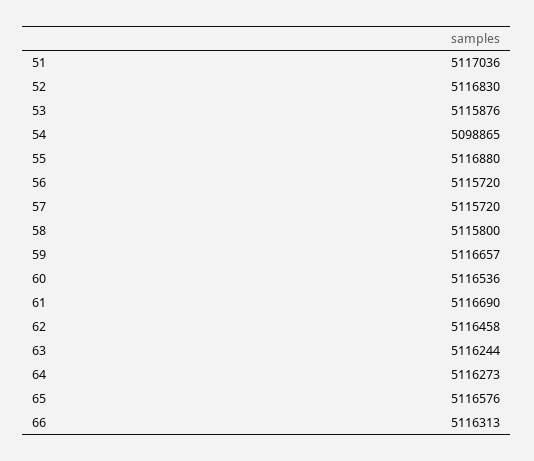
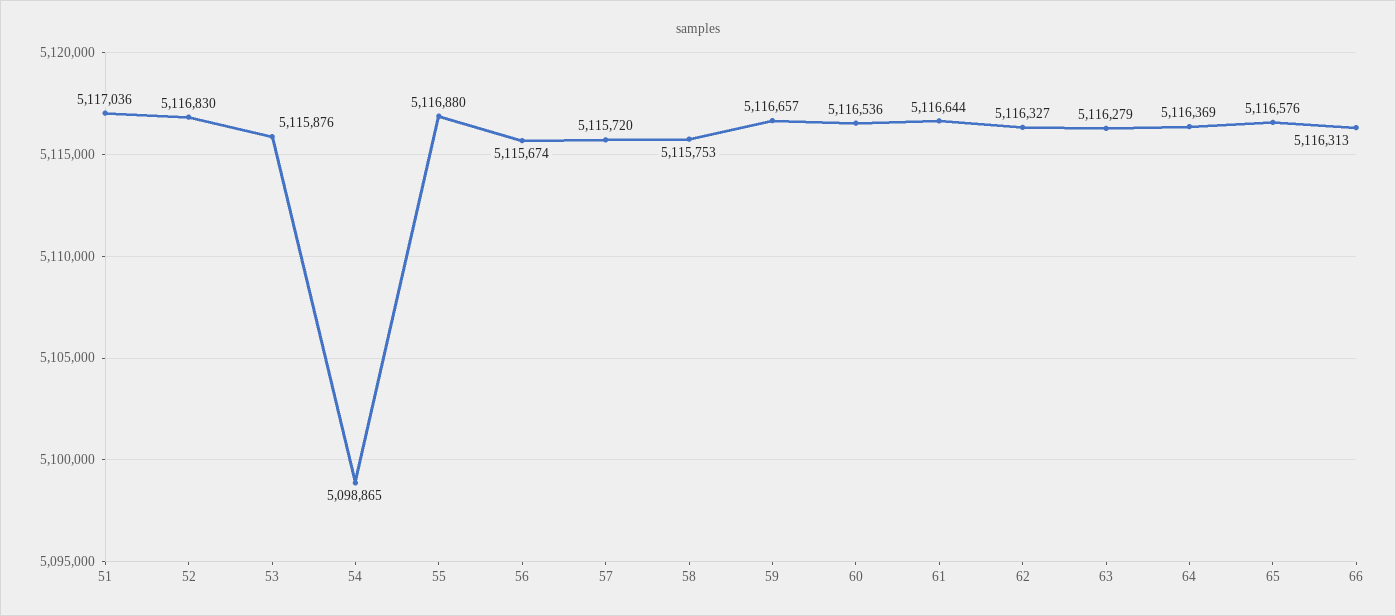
56: 5115720 -> 5115674
58: 5115800 -> 5115753
61: 5116690 -> 5116644
62: 5116458 -> 5116327
63: 5116244 -> 5116279
64: 5116273 -> 5116369

